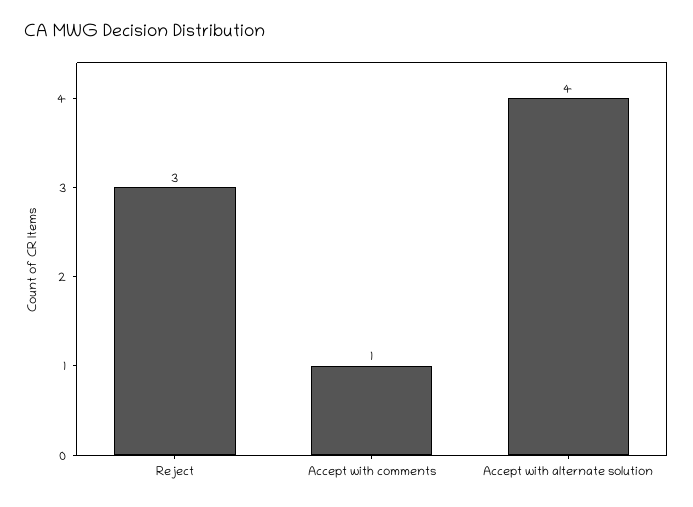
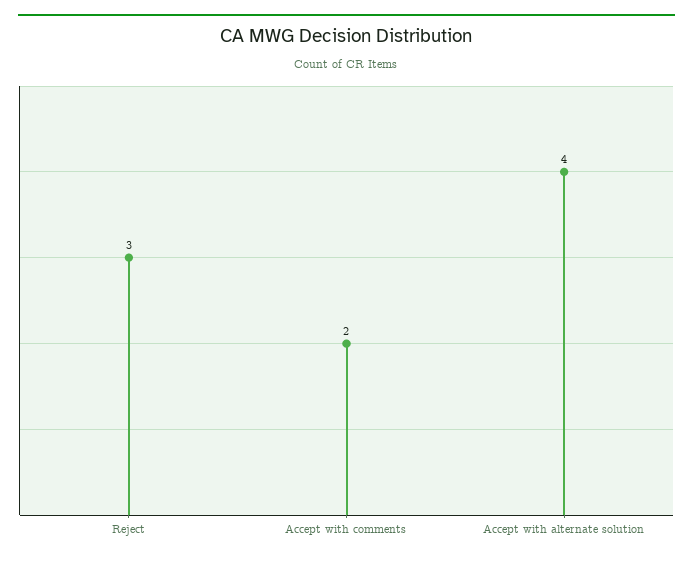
Accept with comments: 1 -> 2

